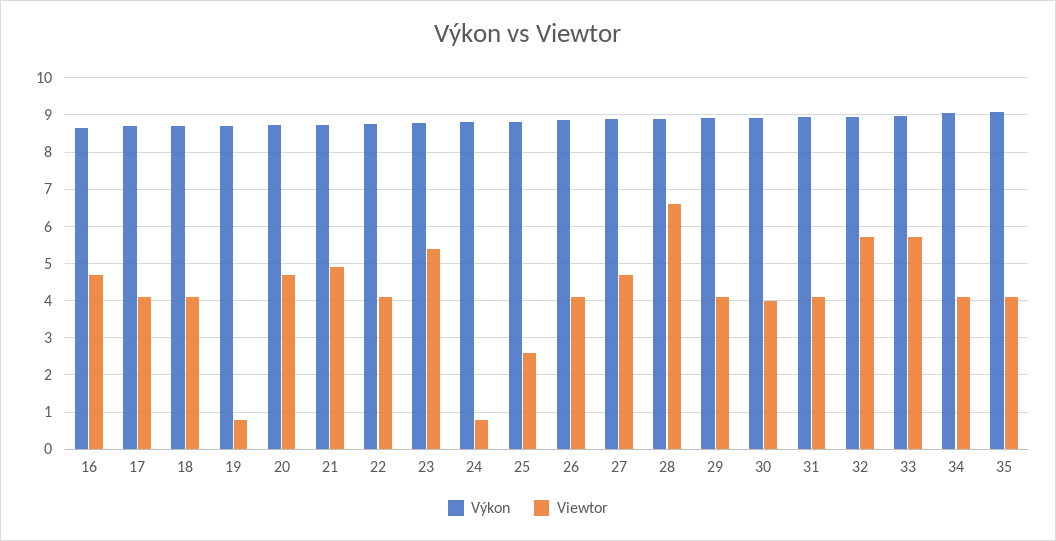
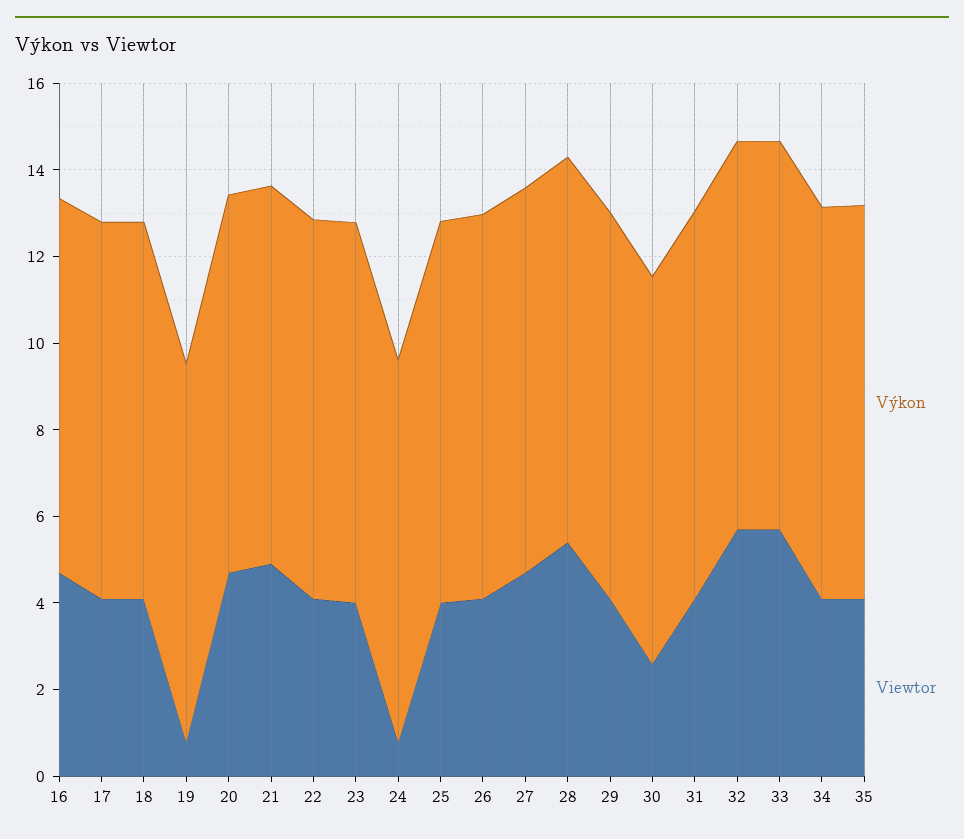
Viewtor, 23: 5.4 -> 4
Viewtor, 25: 2.6 -> 4
Viewtor, 28: 6.6 -> 5.5
Viewtor, 30: 4 -> 2.5

